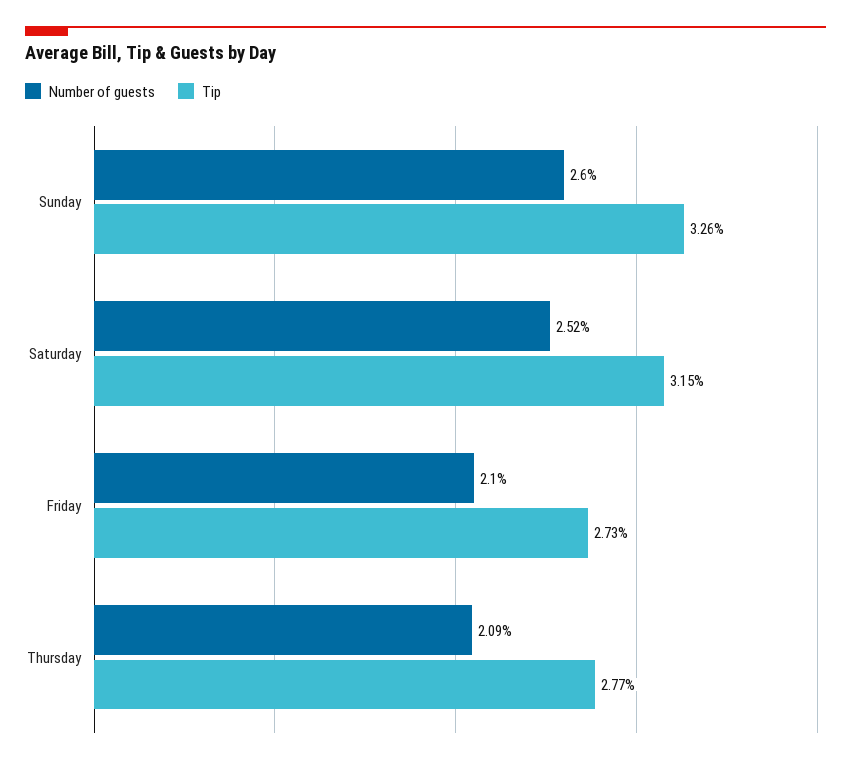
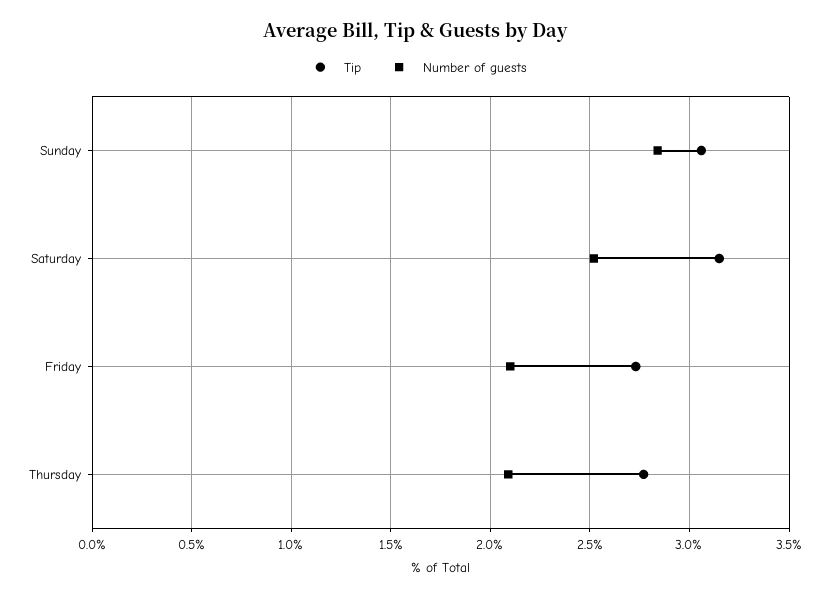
Number of guests, Sunday: 2.6 -> 2.85
Tip, Sunday: 3.26 -> 3.05

